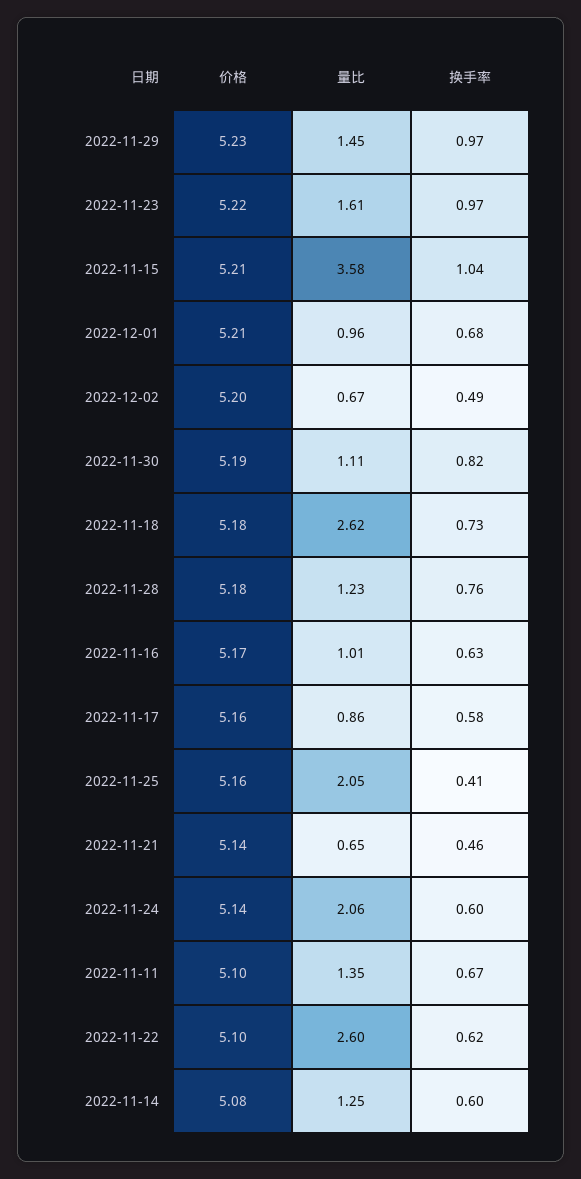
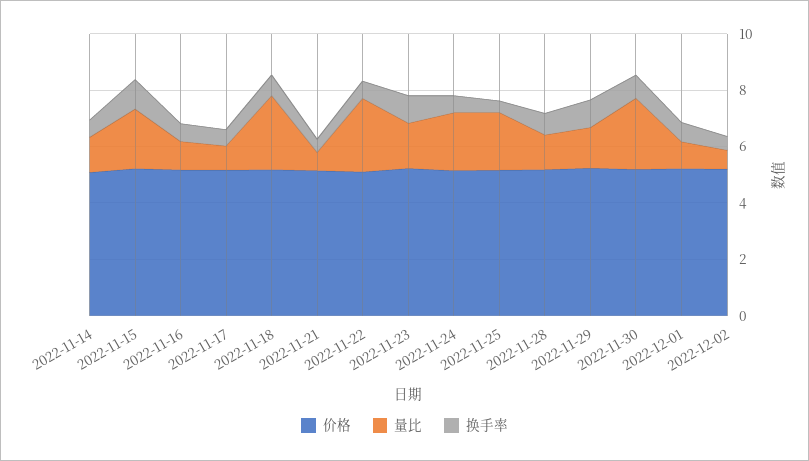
量比, 2022-11-15: 3.58 -> 2
量比, 2022-11-30: 1.11 -> 2.5
价格, 2022-11-11: 5.1 -> none
量比, 2022-11-11: 1.35 -> none
换手率, 2022-11-11: 0.67 -> none

